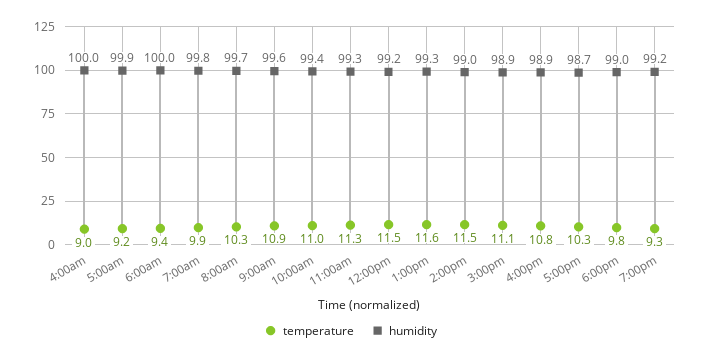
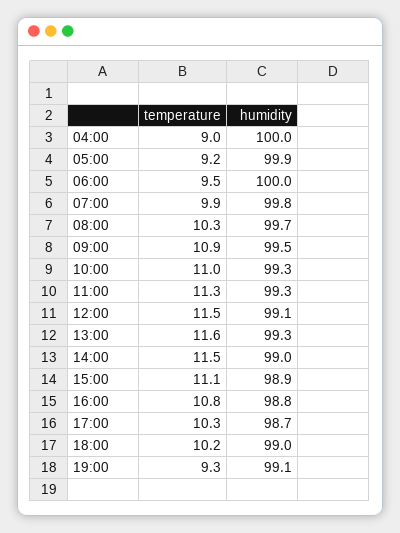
temperature, 6:00am: 9.4 -> 9.5
humidity, 9:00am: 99.6 -> 99.5
humidity, 10:00am: 99.4 -> 99.3
humidity, 12:00pm: 99.2 -> 99.1
humidity, 4:00pm: 98.9 -> 98.8
temperature, 6:00pm: 9.8 -> 10.2
humidity, 7:00pm: 99.2 -> 99.1

